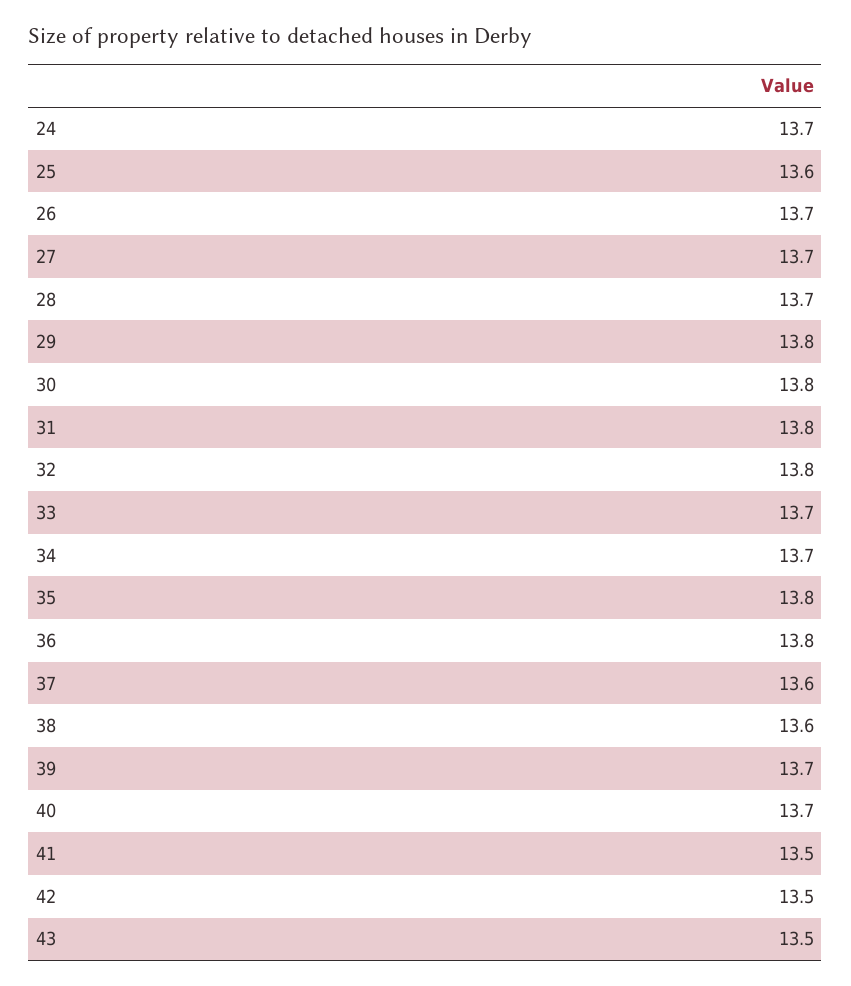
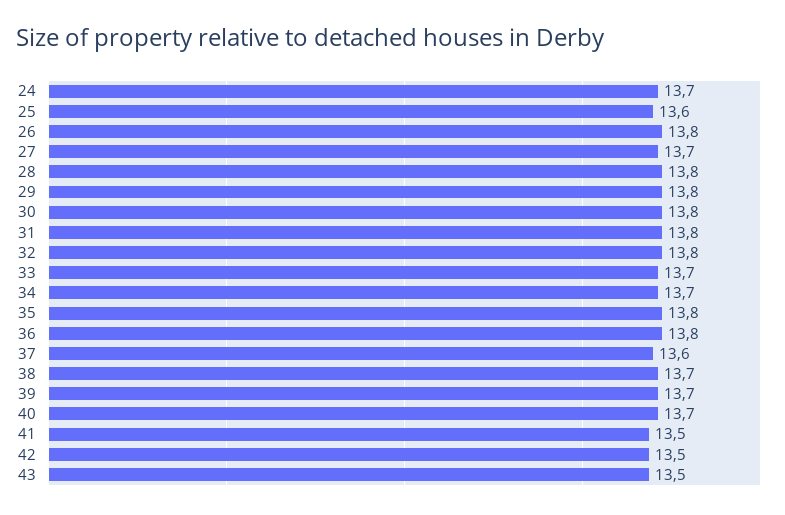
26: 13.7 -> 13.8
28: 13.7 -> 13.8
38: 13.6 -> 13.7

